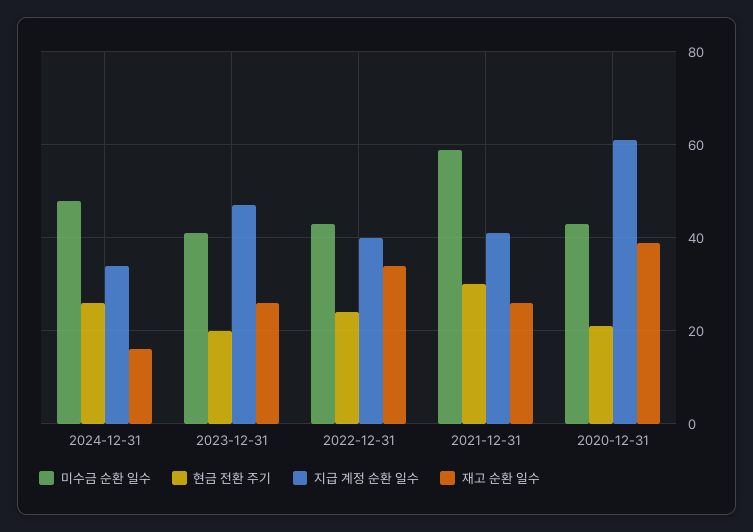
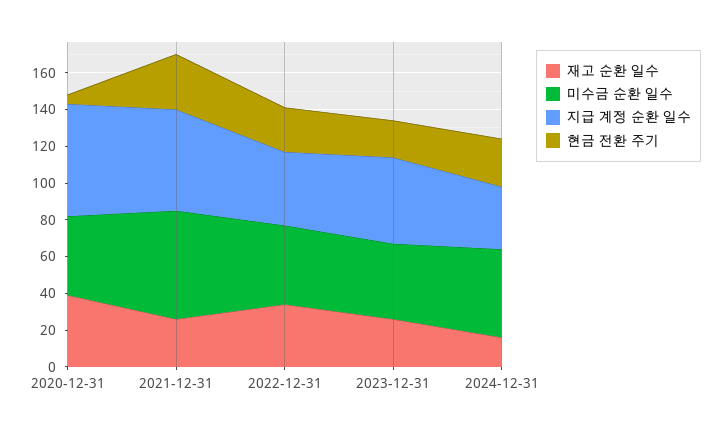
지급 계정 순환 일수, 2021-12-31: 40 -> 55
현금 전환 주기, 2020-12-31: 20 -> 5

